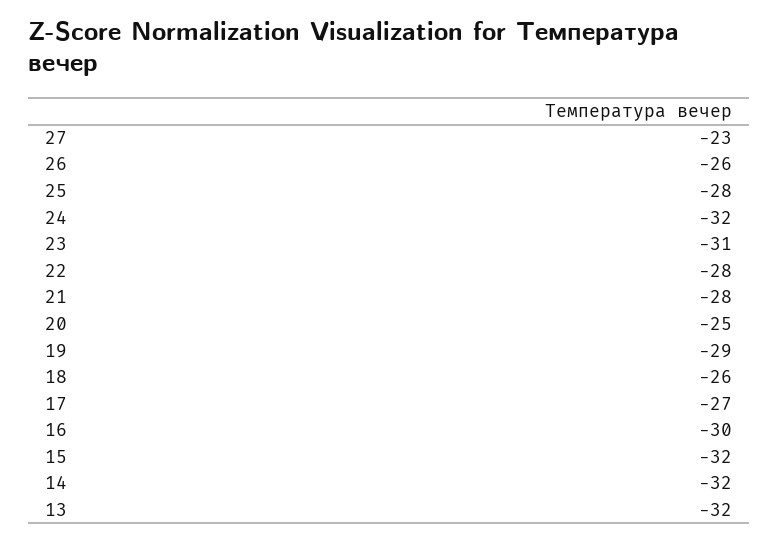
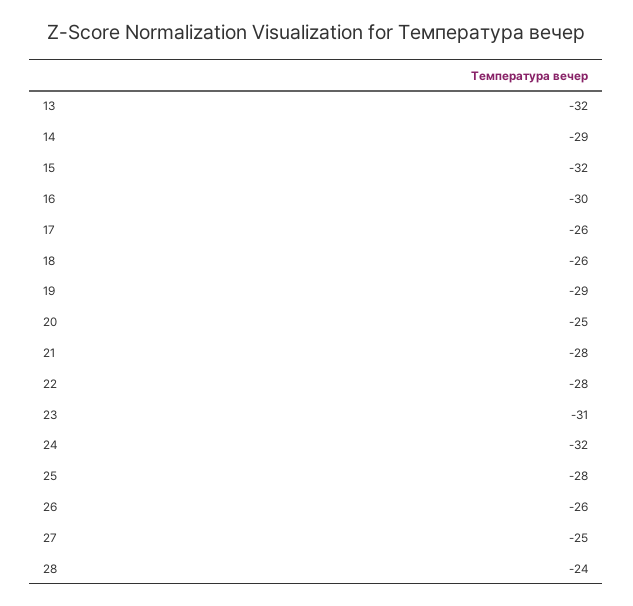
27: -23 -> -25
17: -27 -> -26
14: -32 -> -29
28: none -> -24

